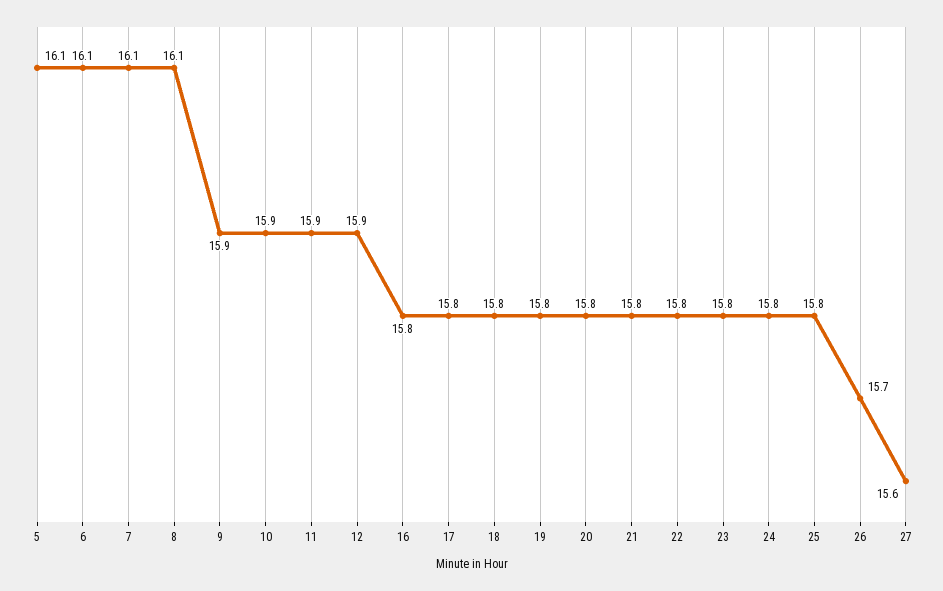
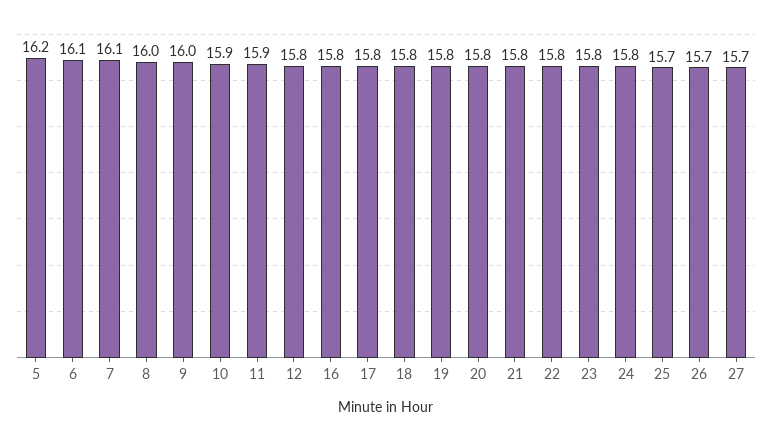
5: 16.1 -> 16.2
8: 16.1 -> 16
9: 15.9 -> 16
12: 15.9 -> 15.8
25: 15.8 -> 15.7
27: 15.6 -> 15.7

